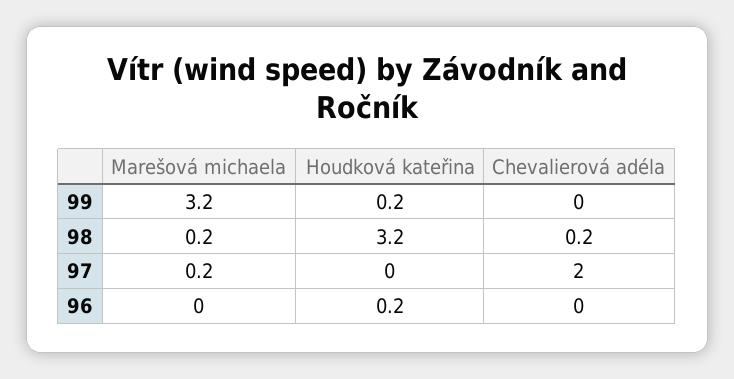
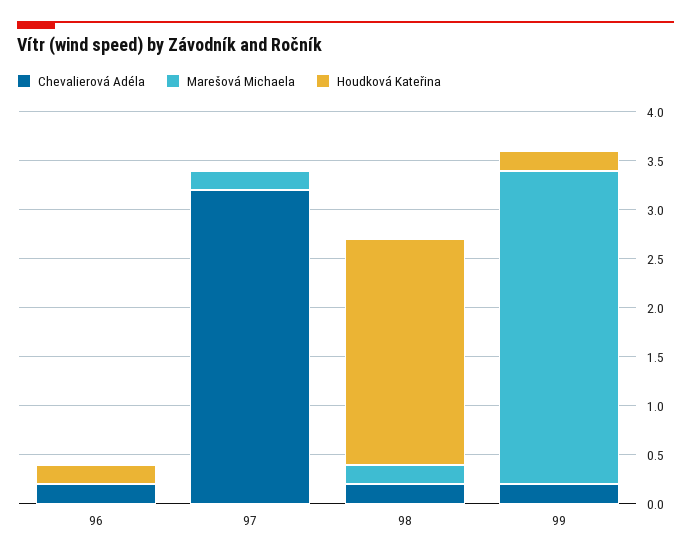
Chevalierová adéla, 99: 0 -> 0.2
Houdková kateřina, 98: 3.2 -> 2.3
Chevalierová adéla, 97: 2 -> 3.2
Chevalierová adéla, 96: 0 -> 0.2

